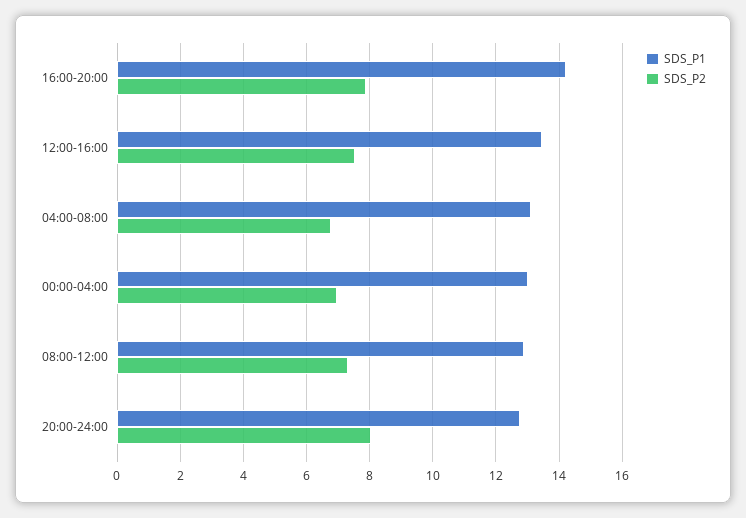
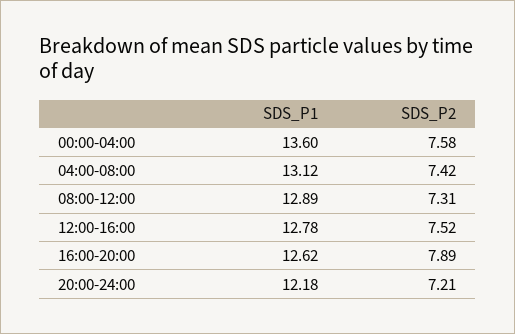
SDS_P1, 16:00-20:00: 14.2 -> 12.62
SDS_P1, 12:00-16:00: 13.4 -> 12.78
SDS_P2, 04:00-08:00: 6.8 -> 7.42
SDS_P1, 00:00-04:00: 13 -> 13.6
SDS_P2, 00:00-04:00: 7 -> 7.58
SDS_P1, 20:00-24:00: 12.8 -> 12.18
SDS_P2, 20:00-24:00: 8 -> 7.21

